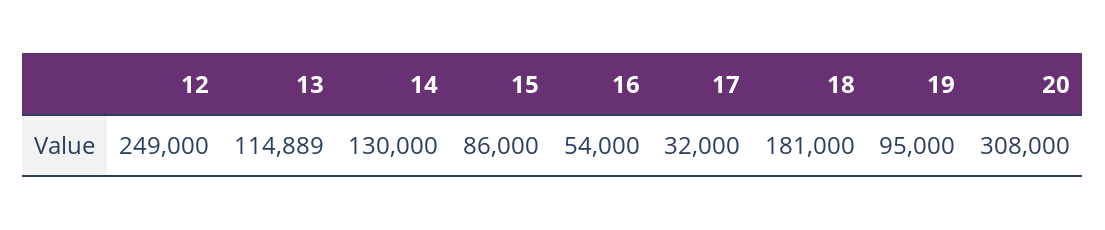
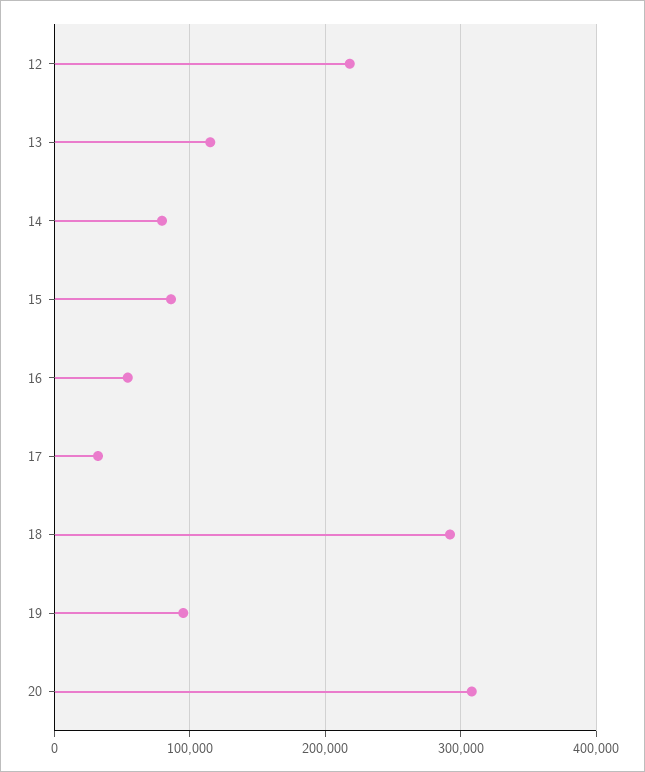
12: 249000 -> 220000
14: 130000 -> 80000
18: 181000 -> 290000

